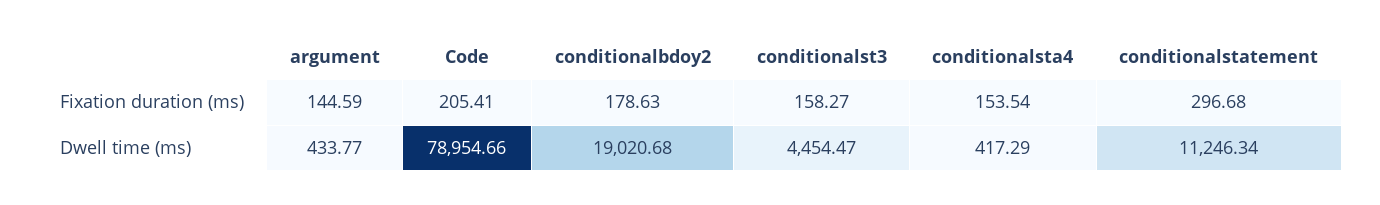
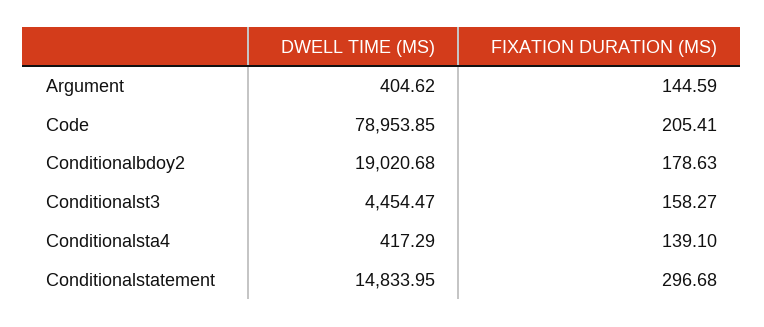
conditionalsta4, Fixation duration (ms): 153.54 -> 139.1
argument, Dwell time (ms): 433.77 -> 404.62
Code, Dwell time (ms): 78954.66 -> 78953.85
conditionalstatement, Dwell time (ms): 11246.34 -> 14833.95

